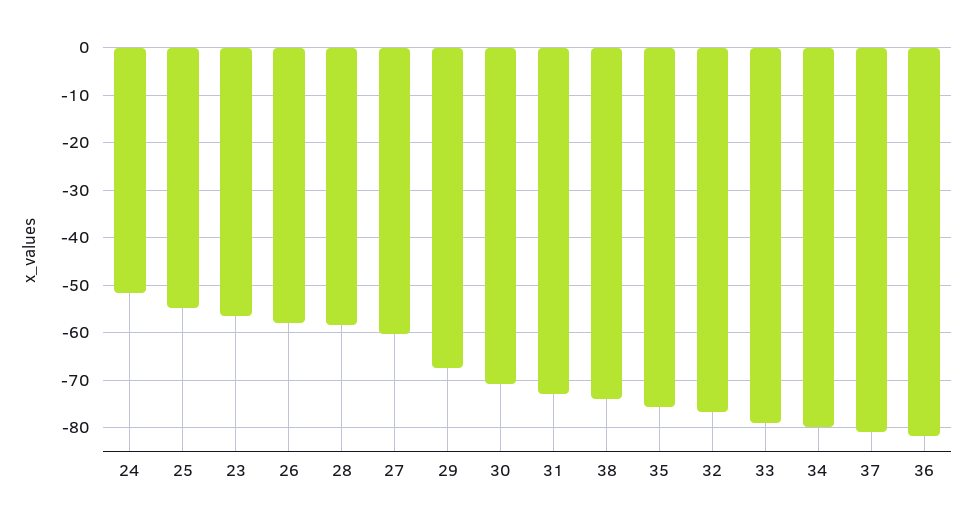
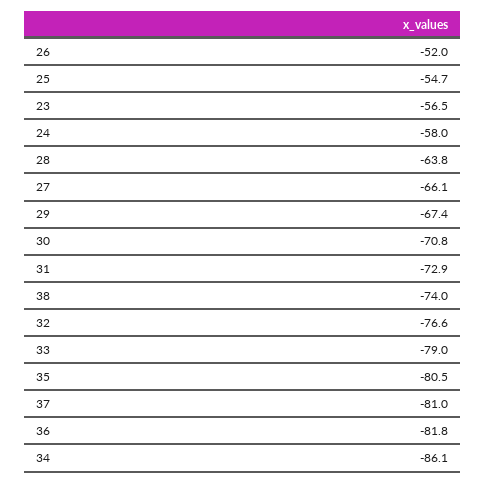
24: -52 -> -58
26: -58 -> -52
28: -58 -> -63.8
27: -60 -> -66.1
35: -76 -> -80.5
34: -80 -> -86.1

